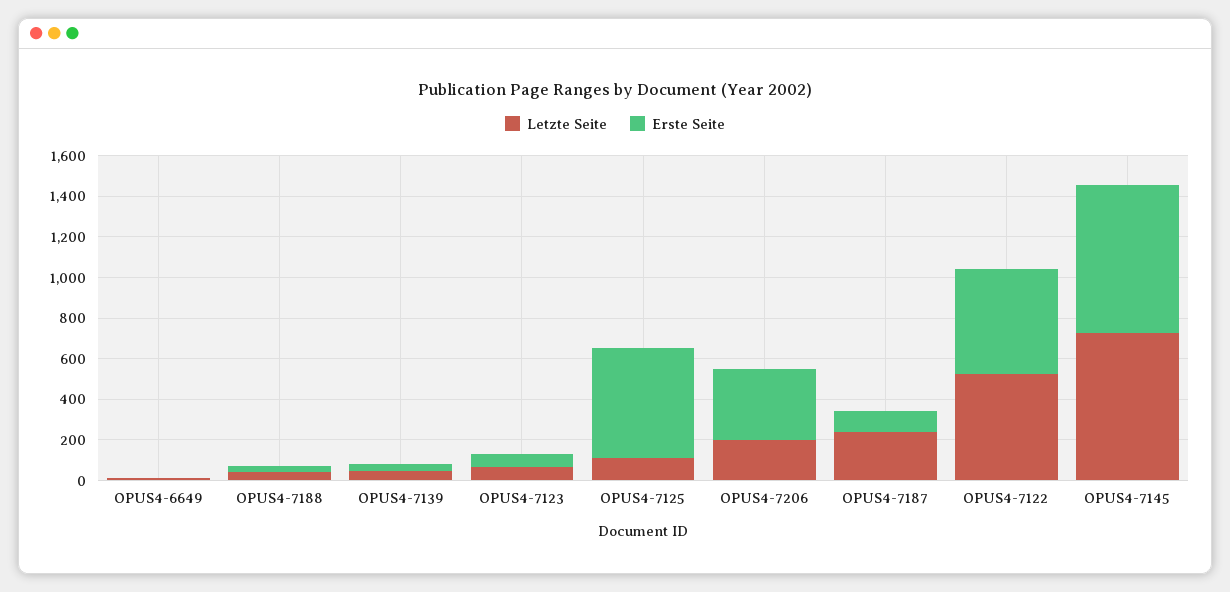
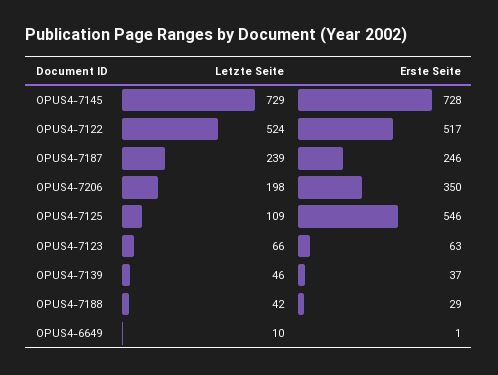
Erste Seite, OPUS4-7187: 100 -> 246

